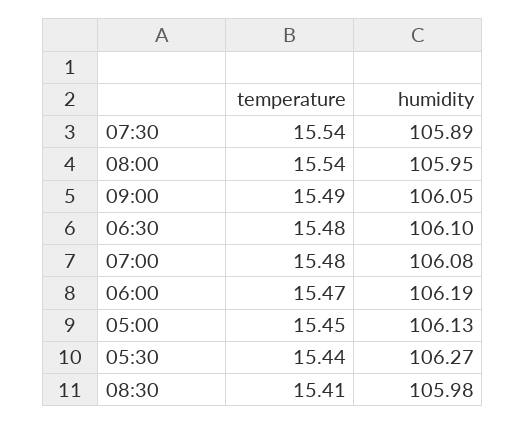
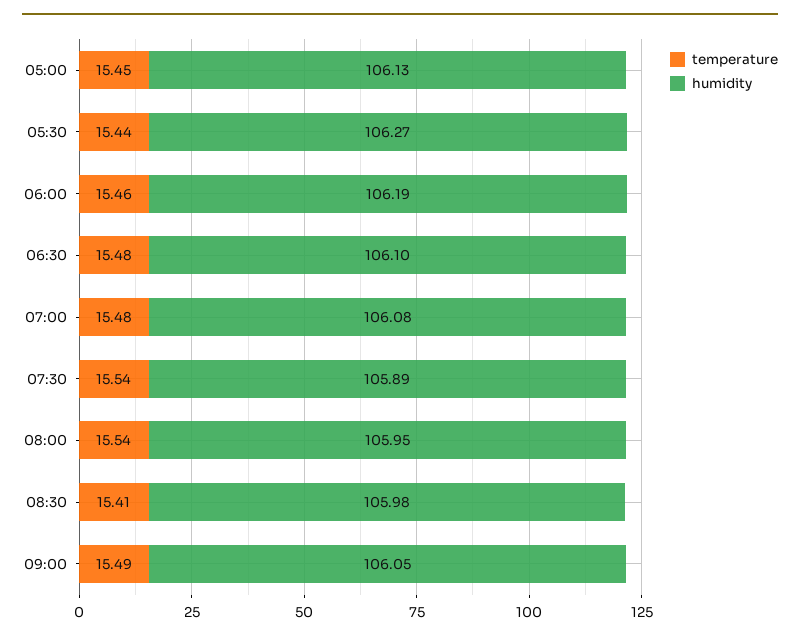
temperature, 06:00: 15.47 -> 15.46

